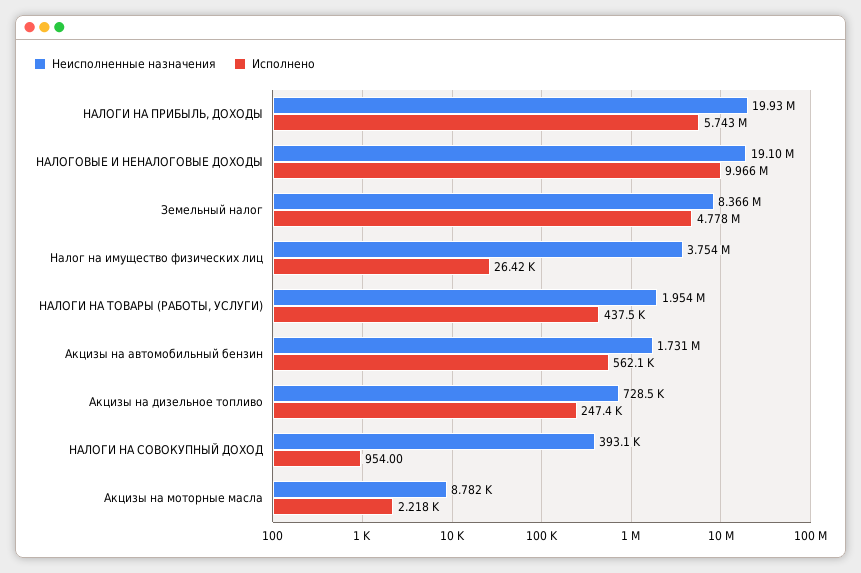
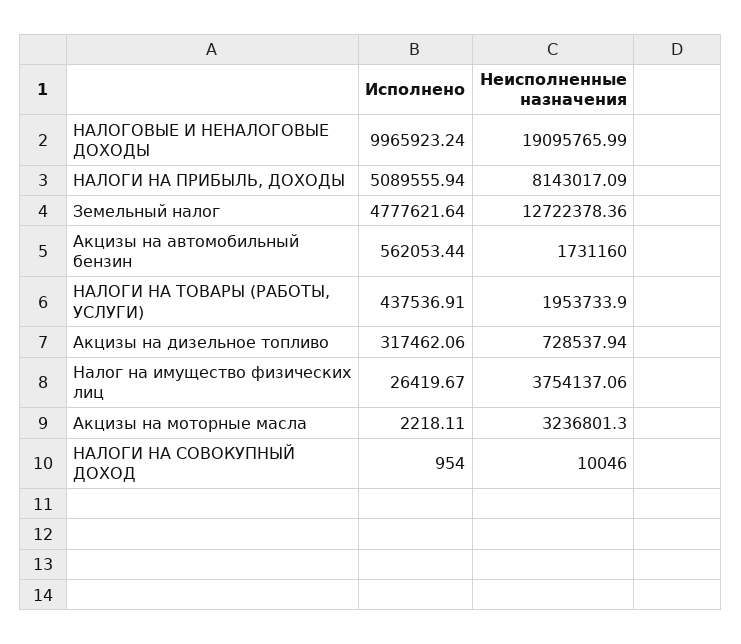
Неисполненные назначения, НАЛОГИ НА ПРИБЫЛЬ, ДОХОДЫ: 19930000 -> 8143017.09
Исполнено, НАЛОГИ НА ПРИБЫЛЬ, ДОХОДЫ: 5743000 -> 5089555.94
Неисполненные назначения, Земельный налог: 8366000 -> 12722378.36
Исполнено, Акцизы на дизельное топливо: 247400 -> 317462.06
Неисполненные назначения, НАЛОГИ НА СОВОКУПНЫЙ ДОХОД: 393100 -> 10046
Неисполненные назначения, Акцизы на моторные масла: 8782 -> 3236801.3

